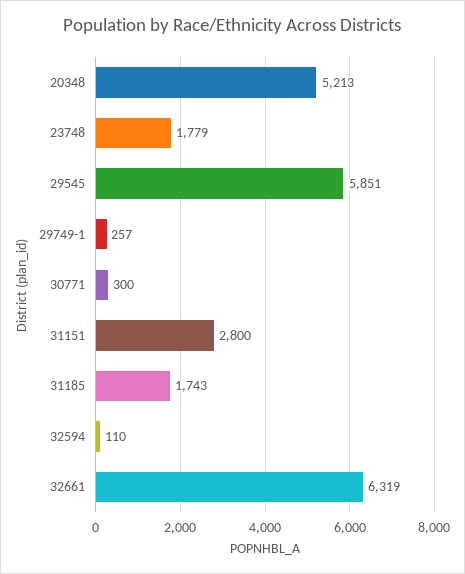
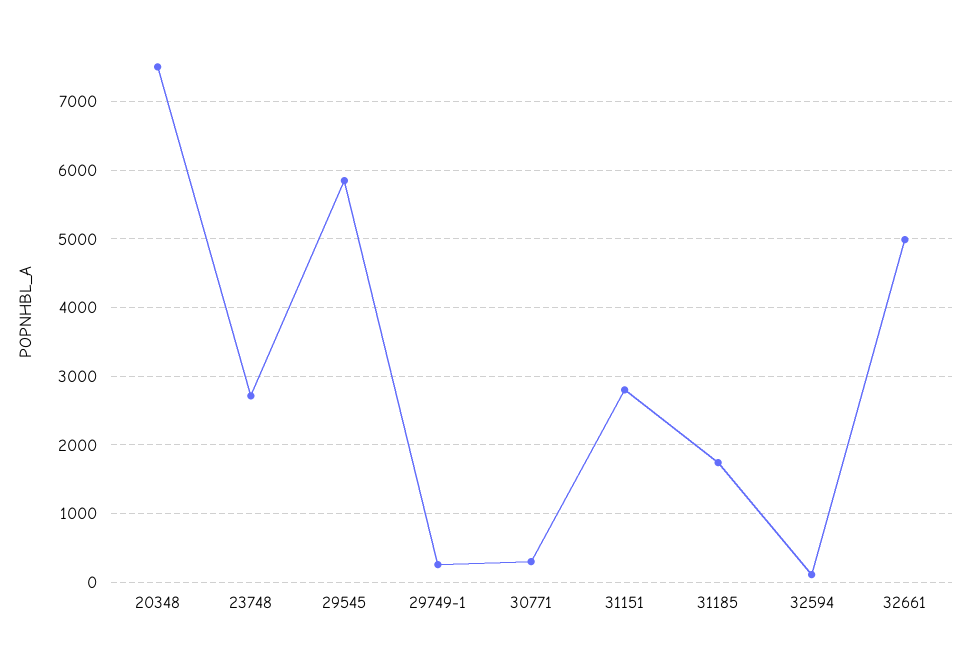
20348: 5213 -> 7500
23748: 1779 -> 2700
32661: 6319 -> 5000

